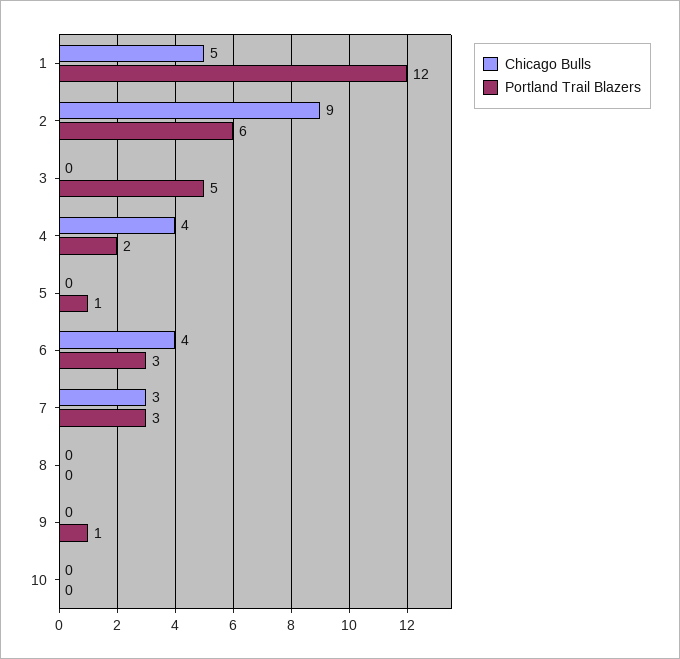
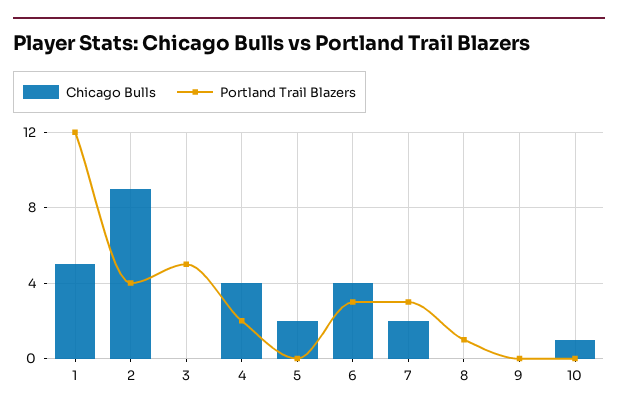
Portland Trail Blazers, 2: 6 -> 4
Chicago Bulls, 5: 0 -> 2
Portland Trail Blazers, 5: 1 -> 0
Chicago Bulls, 7: 3 -> 2
Portland Trail Blazers, 8: 0 -> 1
Portland Trail Blazers, 9: 1 -> 0
Chicago Bulls, 10: 0 -> 1

